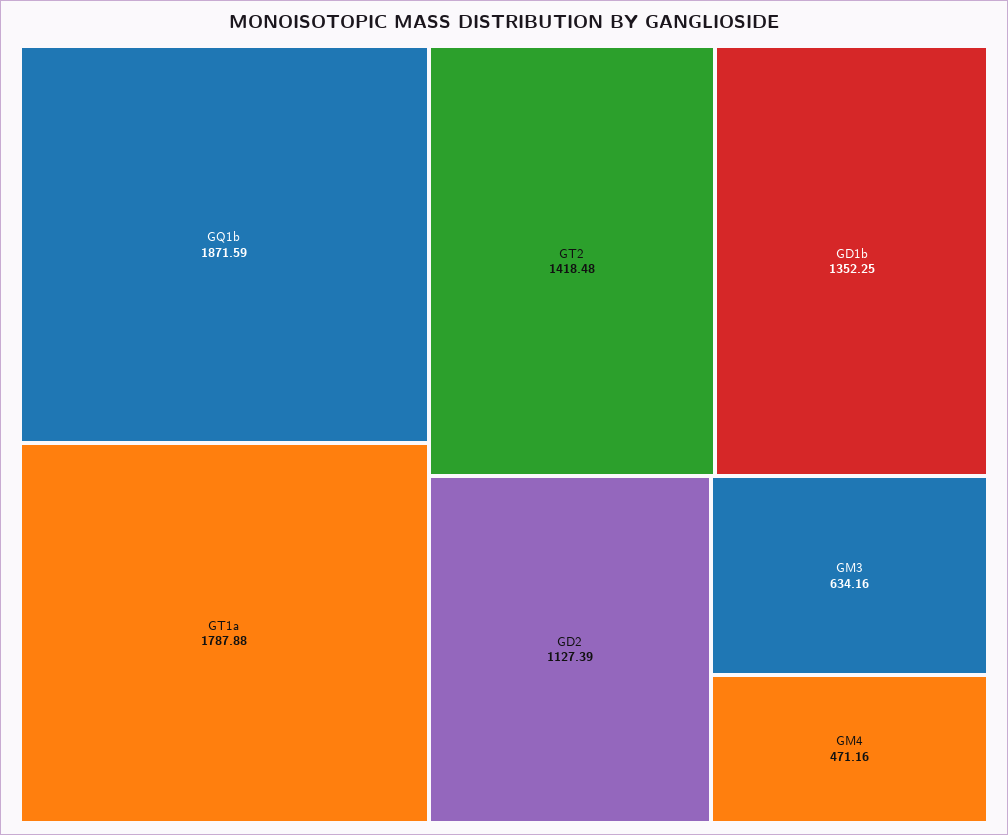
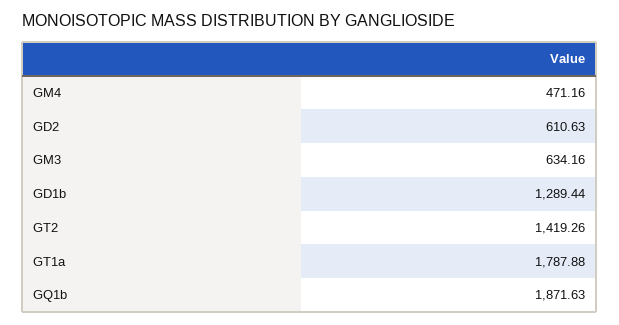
GQ1b: 1871.59 -> 1871.63
GT2: 1418.48 -> 1419.26
GD1b: 1352.25 -> 1289.44
GD2: 1127.39 -> 610.63

